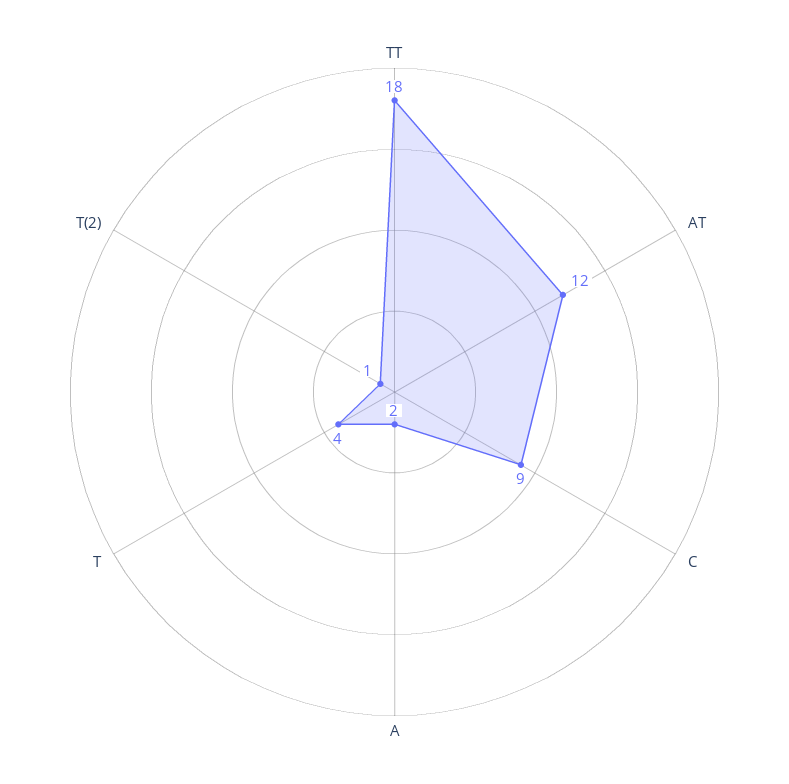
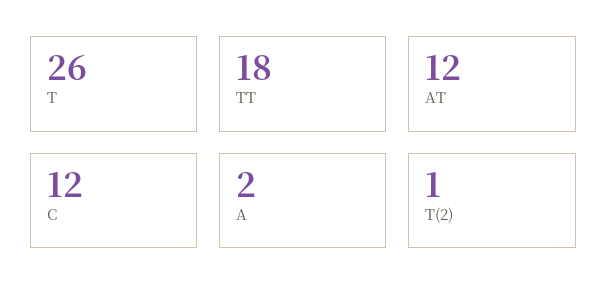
C: 9 -> 12
T: 4 -> 26

